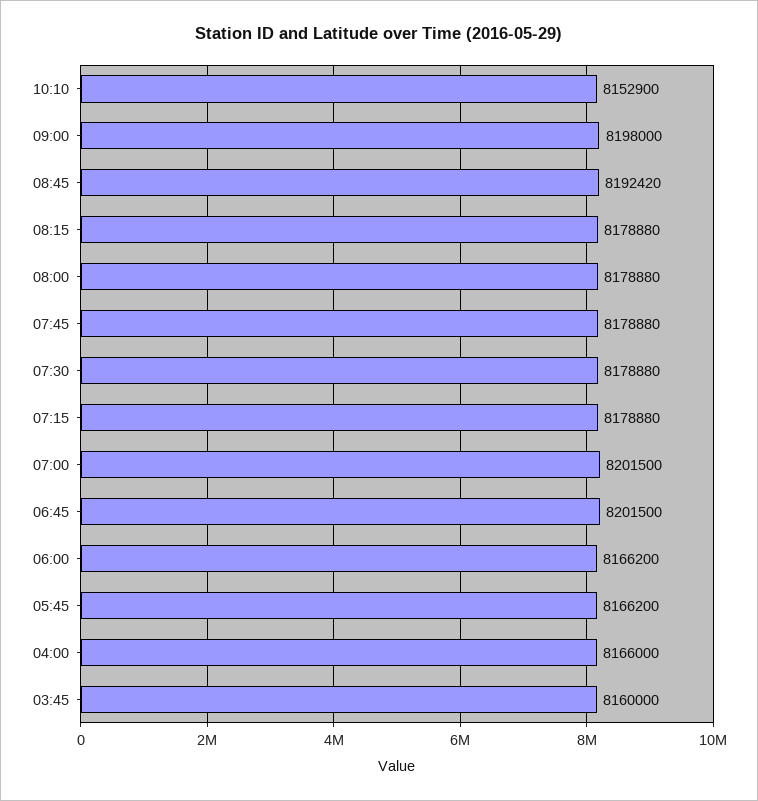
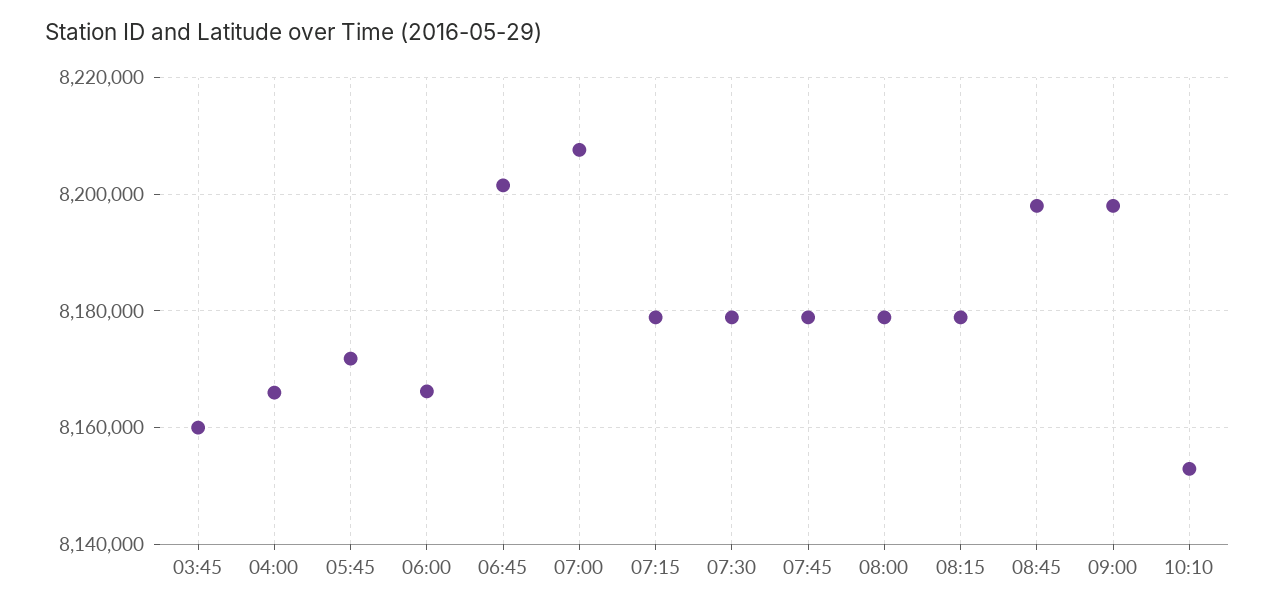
08:45: 8192420 -> 8198000
07:00: 8201500 -> 8208000
05:45: 8166200 -> 8172000

